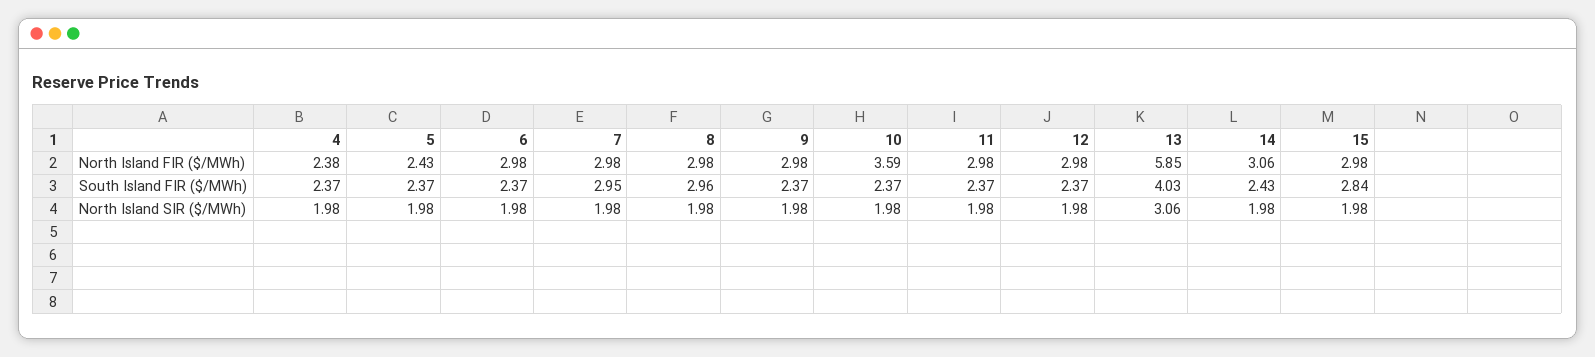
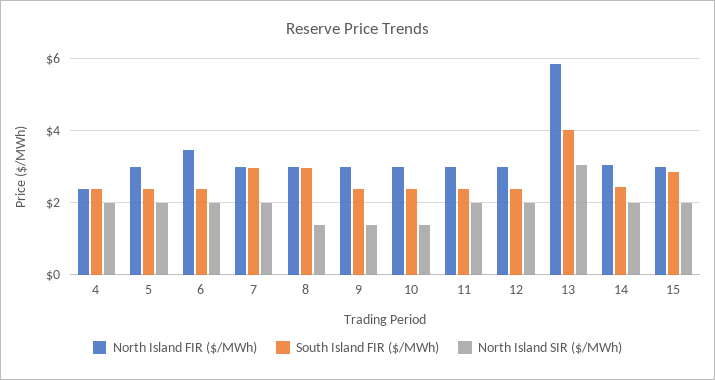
North Island FIR ($/MWh), 5: 2.43 -> 3
North Island FIR ($/MWh), 6: 2.98 -> 3.4
North Island FIR ($/MWh), 10: 3.59 -> 3
North Island SIR ($/MWh), 8: 1.98 -> 1.4
North Island SIR ($/MWh), 9: 1.98 -> 1.4
North Island SIR ($/MWh), 10: 1.98 -> 1.4

